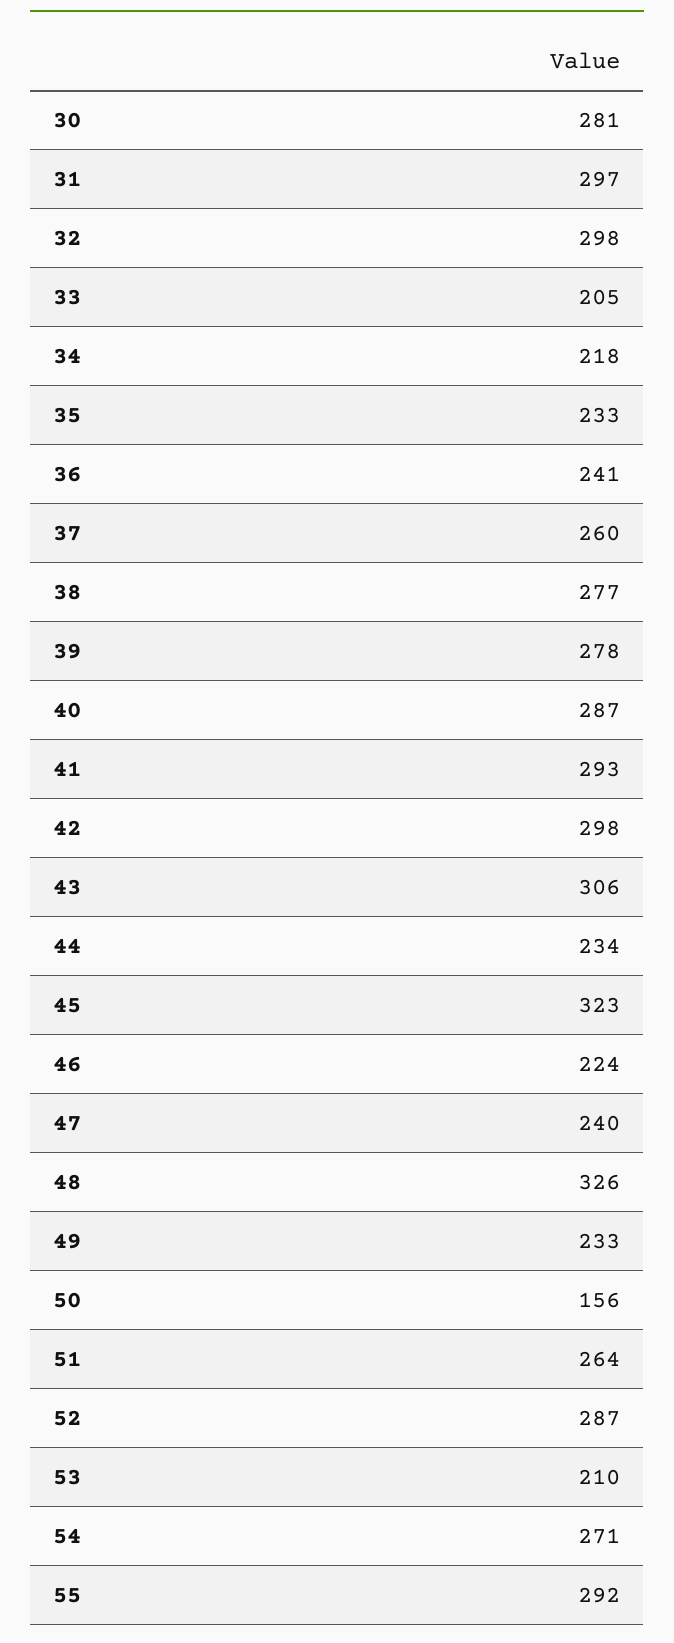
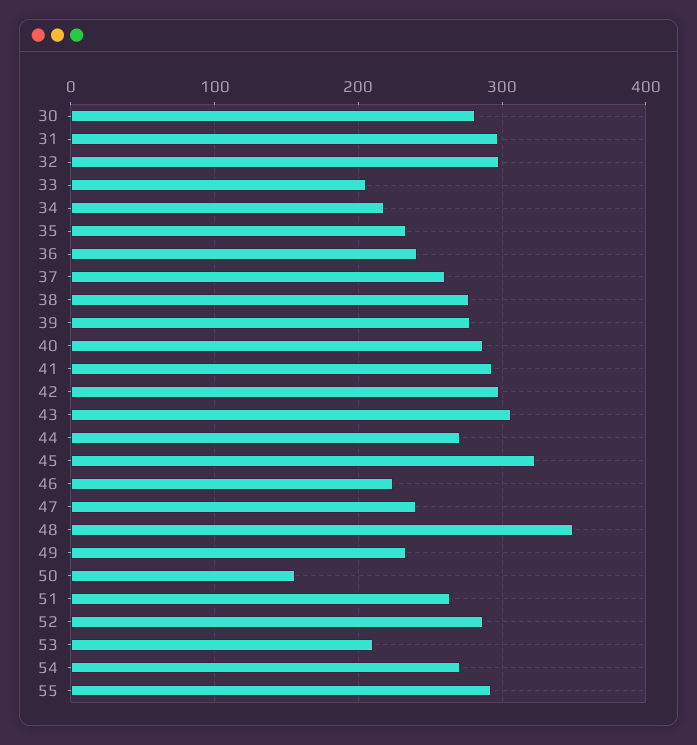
44: 234 -> 270
48: 326 -> 350

